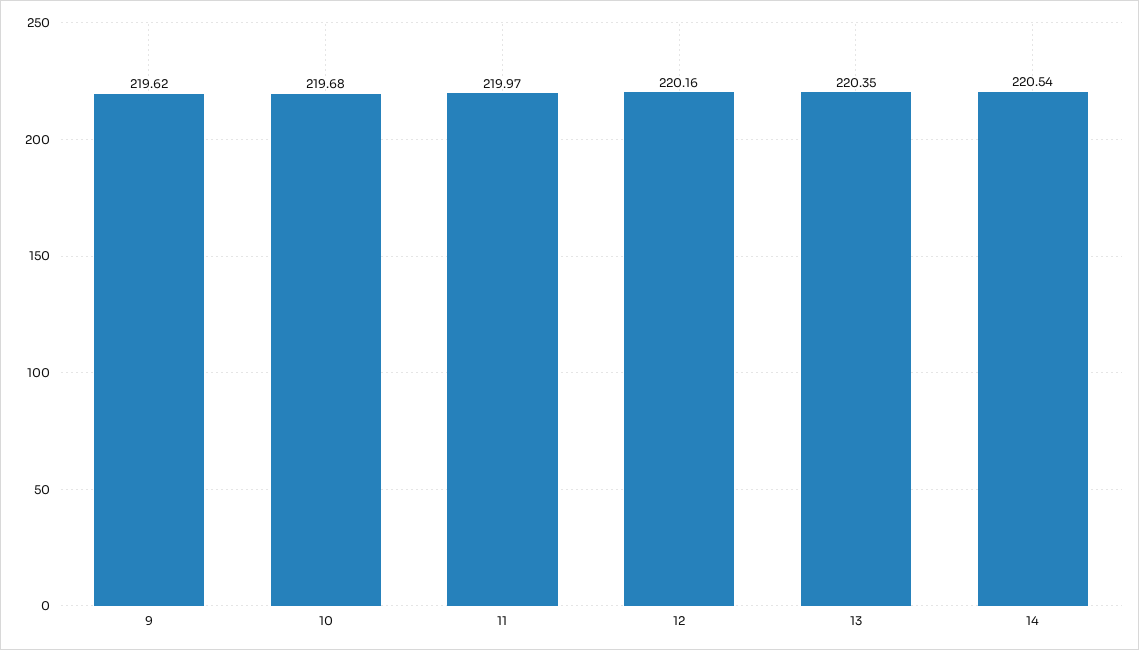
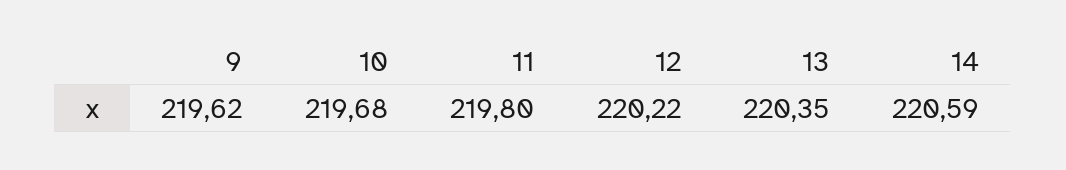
11: 219.97 -> 219.8
12: 220.16 -> 220.22
14: 220.54 -> 220.59

